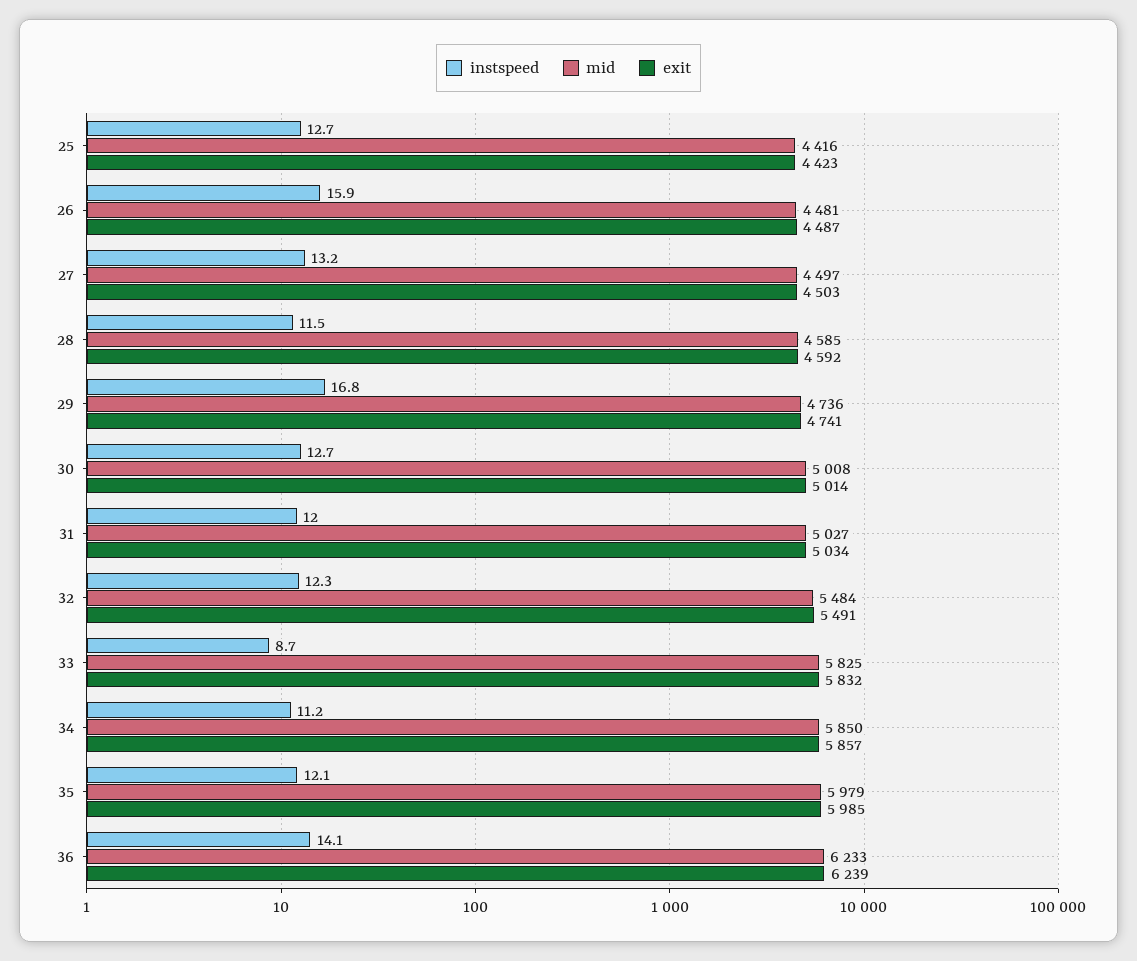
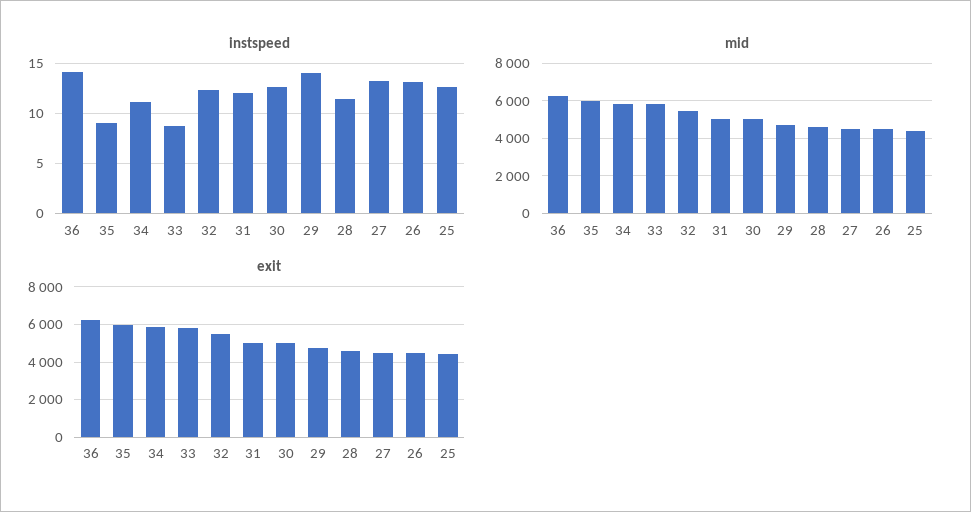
instspeed, 26: 15.9 -> 13
instspeed, 29: 16.8 -> 14
instspeed, 35: 12.1 -> 9

